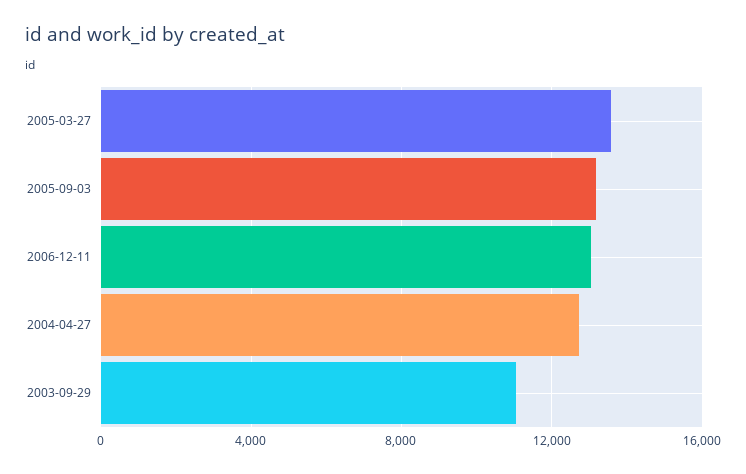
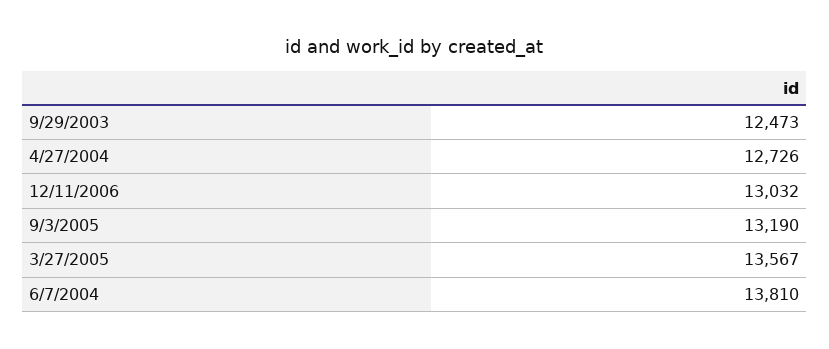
2003-09-29: 11000 -> 12473
6/7/2004: none -> 13810

